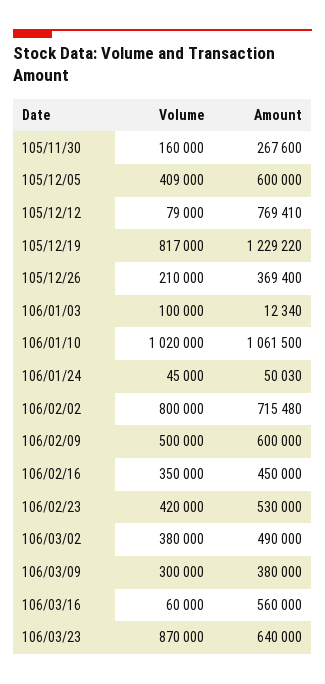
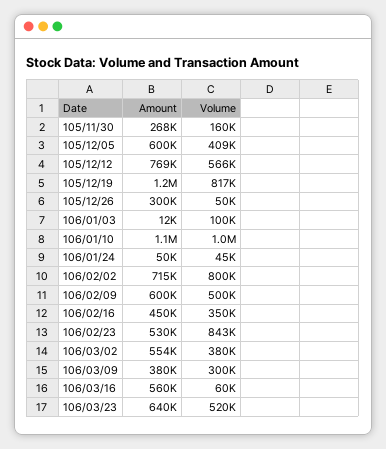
Volume, 105/12/12: 79000 -> 566000
Volume, 105/12/26: 210000 -> 50000
Amount, 105/12/26: 369400 -> 300000
Volume, 106/02/23: 420000 -> 843000
Amount, 106/03/02: 490000 -> 554000
Volume, 106/03/23: 870000 -> 520000

